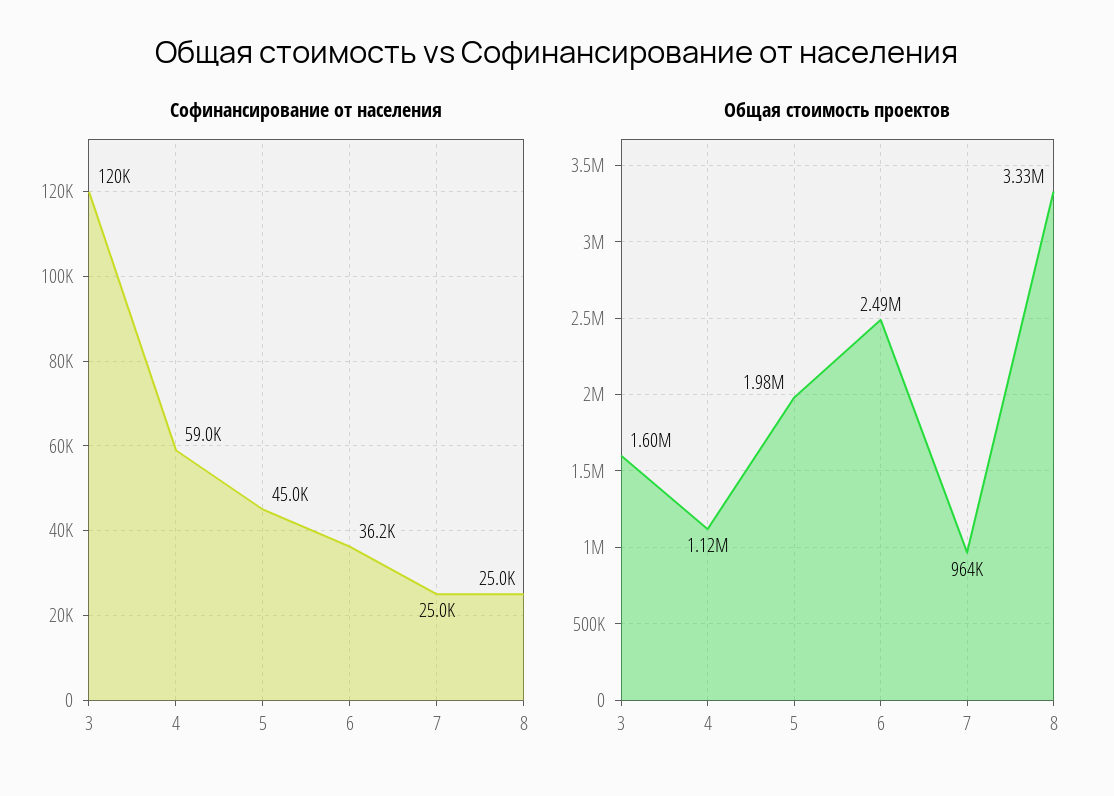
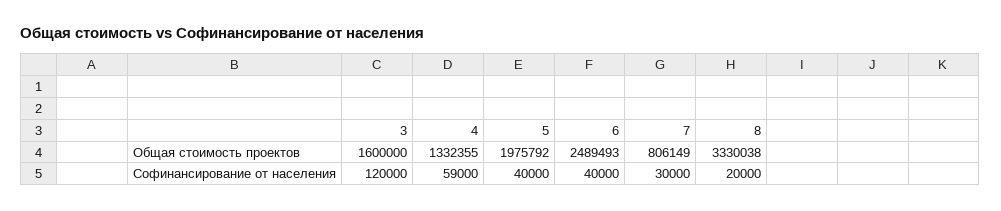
Софинансирование от населения, 5: 45000 -> 40000
Софинансирование от населения, 6: 36200 -> 40000
Софинансирование от населения, 7: 25000 -> 30000
Софинансирование от населения, 8: 25000 -> 20000
Общая стоимость проектов, 4: 1120000 -> 1332355
Общая стоимость проектов, 7: 964000 -> 806149

